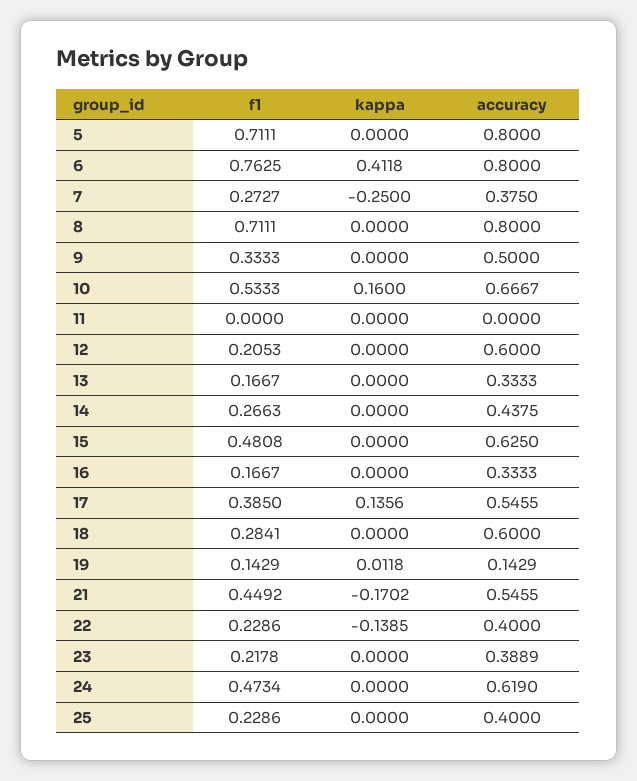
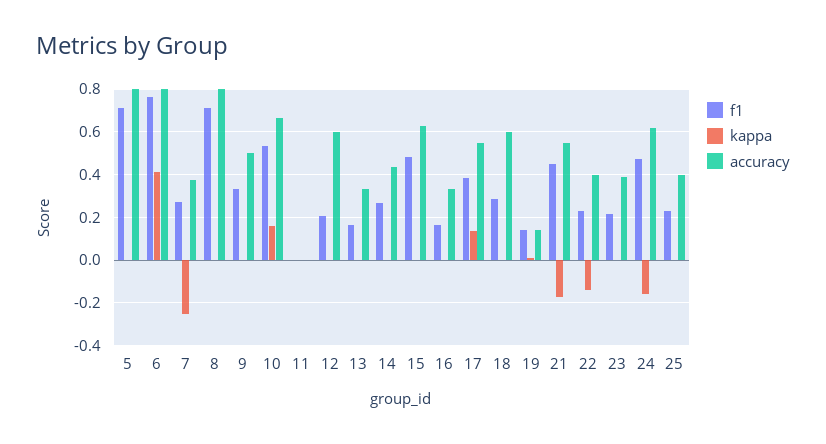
kappa, 24: 0 -> -0.15

